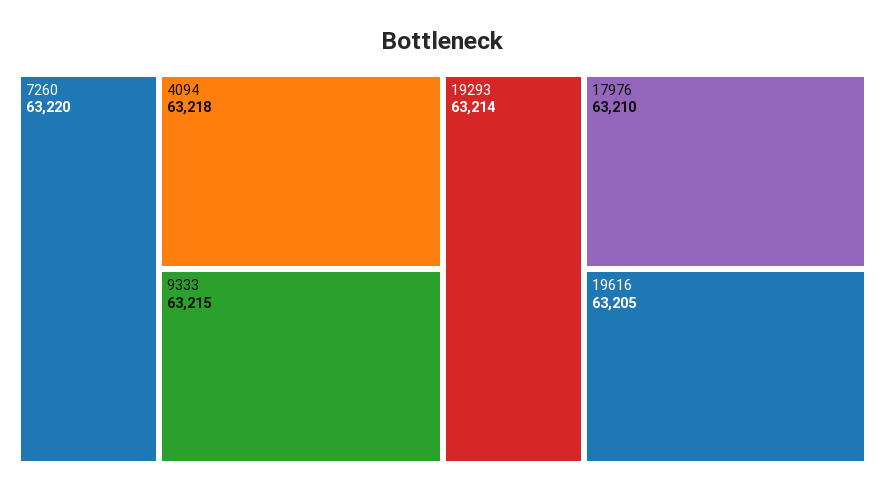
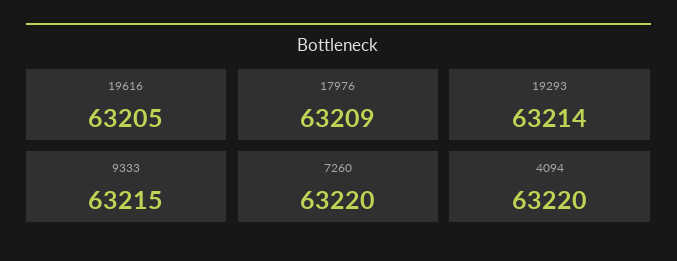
4094: 63218 -> 63220
17976: 63210 -> 63209

